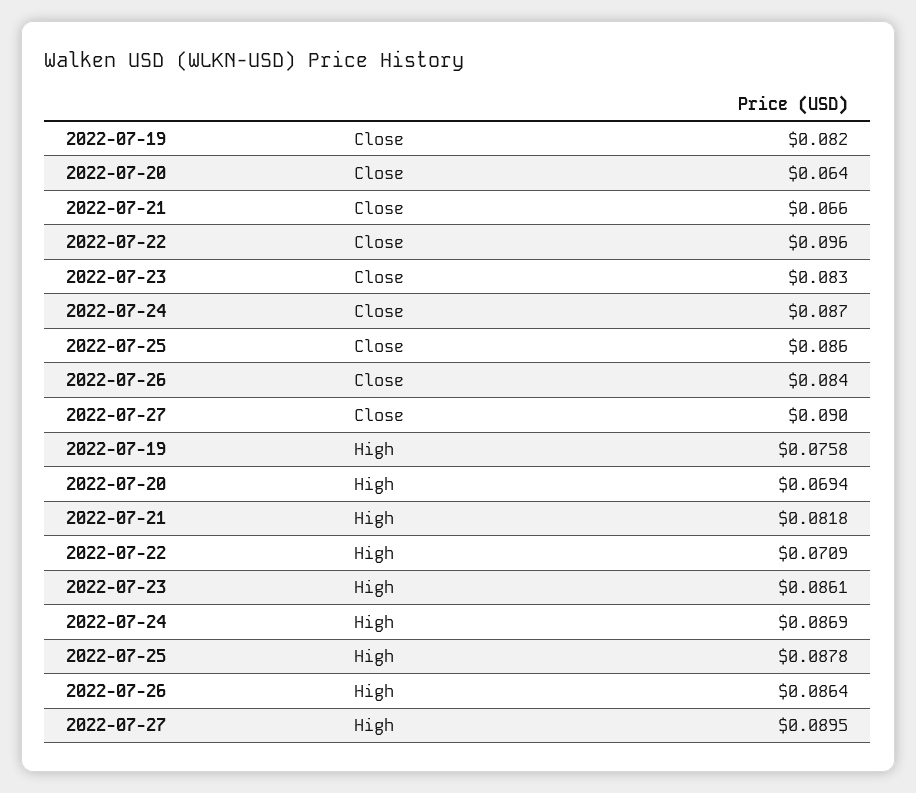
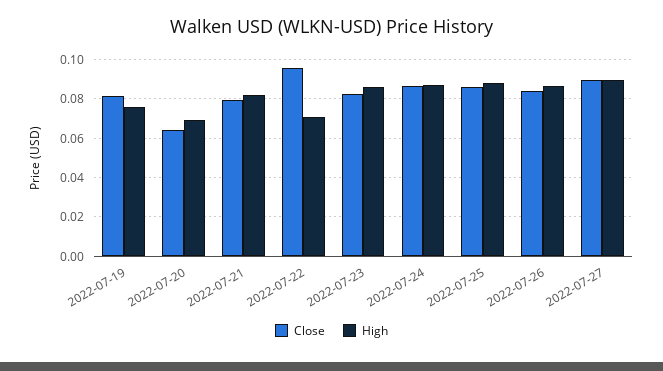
Close, 2022-07-21: 0.066 -> 0.08

